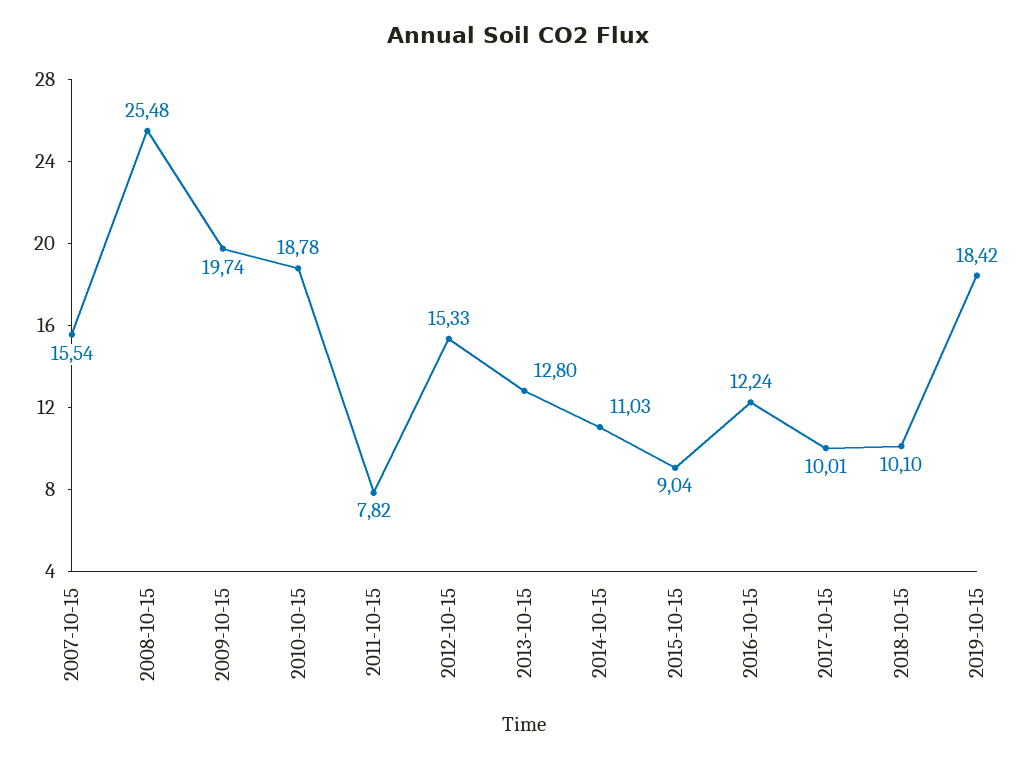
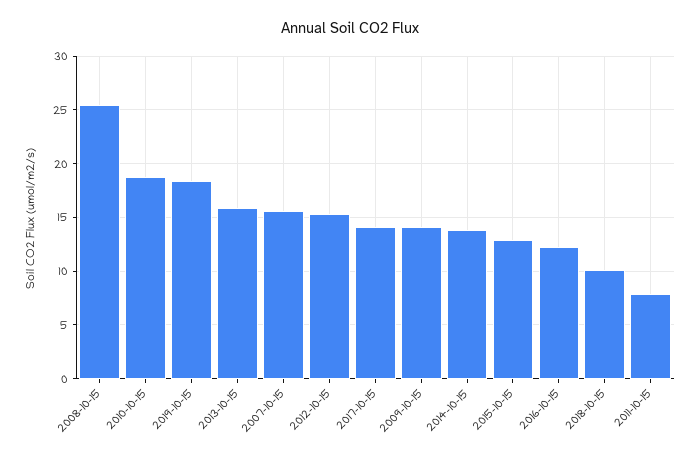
2009-10-15: 19.74 -> 14
2013-10-15: 12.8 -> 16
2014-10-15: 11.03 -> 14
2015-10-15: 9.04 -> 13
2017-10-15: 10.01 -> 14

